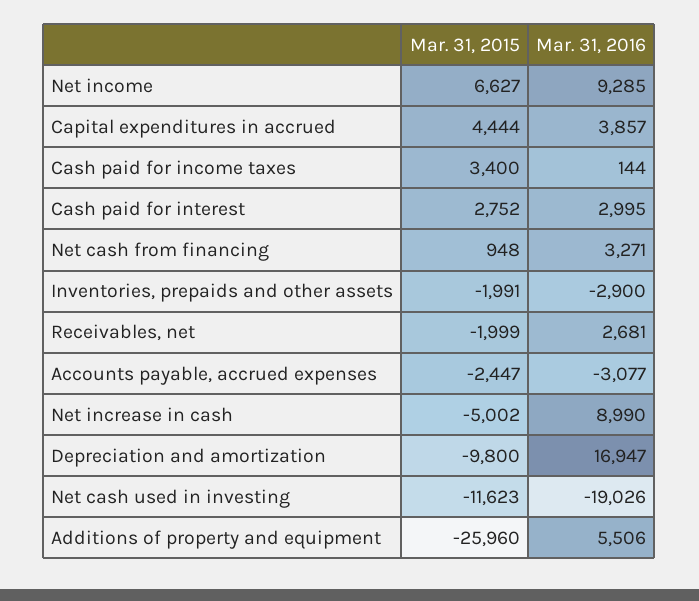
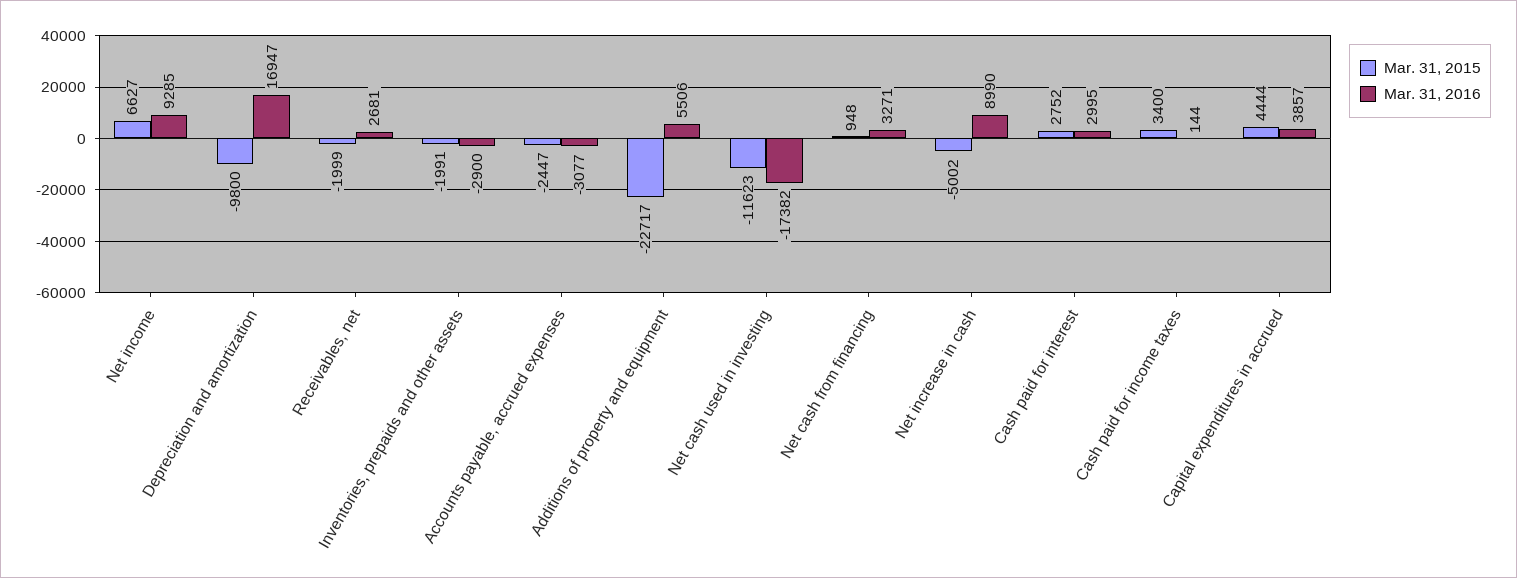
Mar. 31, 2016, Net cash used in investing: -19026 -> -17382
Mar. 31, 2015, Additions of property and equipment: -25960 -> -22717

